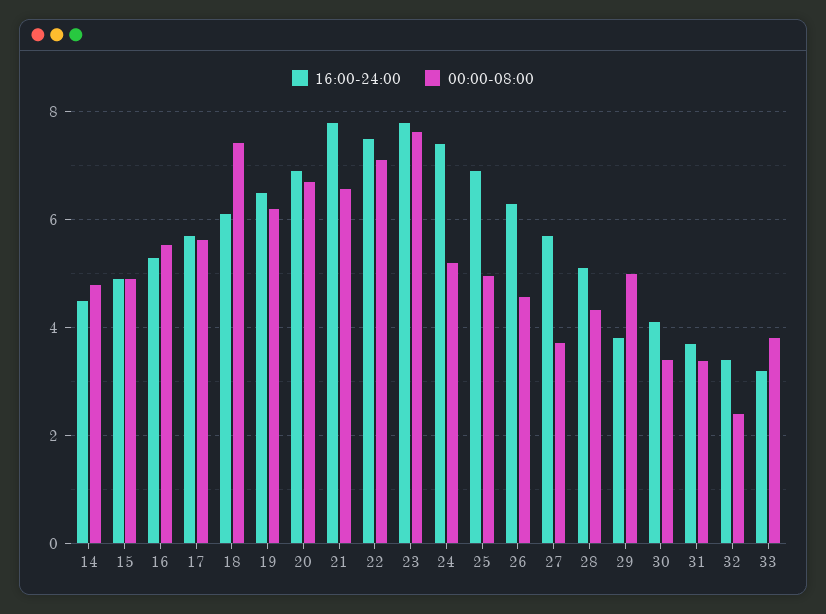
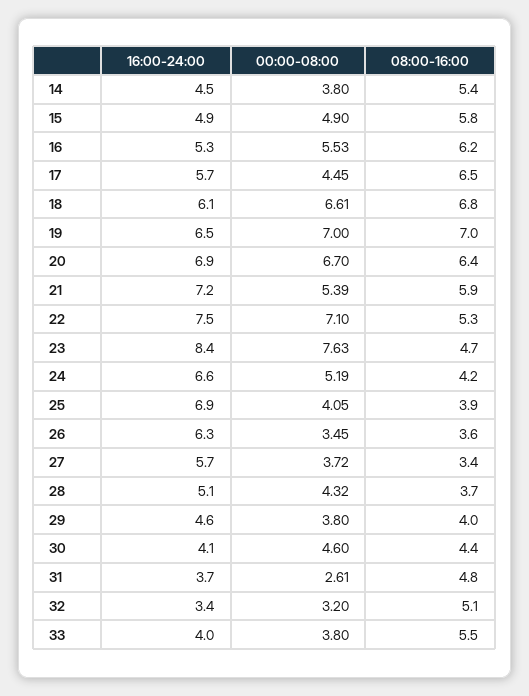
00:00-08:00, 14: 4.8 -> 3.8
00:00-08:00, 17: 5.6 -> 4.45
00:00-08:00, 18: 7.4 -> 6.61
00:00-08:00, 19: 6.2 -> 7
16:00-24:00, 21: 7.8 -> 7.2
00:00-08:00, 21: 6.6 -> 5.39
16:00-24:00, 23: 7.8 -> 8.4
16:00-24:00, 24: 7.4 -> 6.6
00:00-08:00, 25: 5 -> 4.05
00:00-08:00, 26: 4.6 -> 3.45
16:00-24:00, 29: 3.8 -> 4.6
00:00-08:00, 29: 5 -> 3.8
00:00-08:00, 30: 3.4 -> 4.6
00:00-08:00, 31: 3.4 -> 2.61
00:00-08:00, 32: 2.4 -> 3.2
16:00-24:00, 33: 3.2 -> 4
08:00-16:00, 14: none -> 5.4
08:00-16:00, 15: none -> 5.8
08:00-16:00, 16: none -> 6.2
08:00-16:00, 17: none -> 6.5
08:00-16:00, 18: none -> 6.8
08:00-16:00, 19: none -> 7
08:00-16:00, 20: none -> 6.4
08:00-16:00, 21: none -> 5.9
08:00-16:00, 22: none -> 5.3
08:00-16:00, 23: none -> 4.7
08:00-16:00, 24: none -> 4.2
08:00-16:00, 25: none -> 3.9
08:00-16:00, 26: none -> 3.6
08:00-16:00, 27: none -> 3.4
08:00-16:00, 28: none -> 3.7
08:00-16:00, 29: none -> 4
08:00-16:00, 30: none -> 4.4
08:00-16:00, 31: none -> 4.8
08:00-16:00, 32: none -> 5.1
08:00-16:00, 33: none -> 5.5

